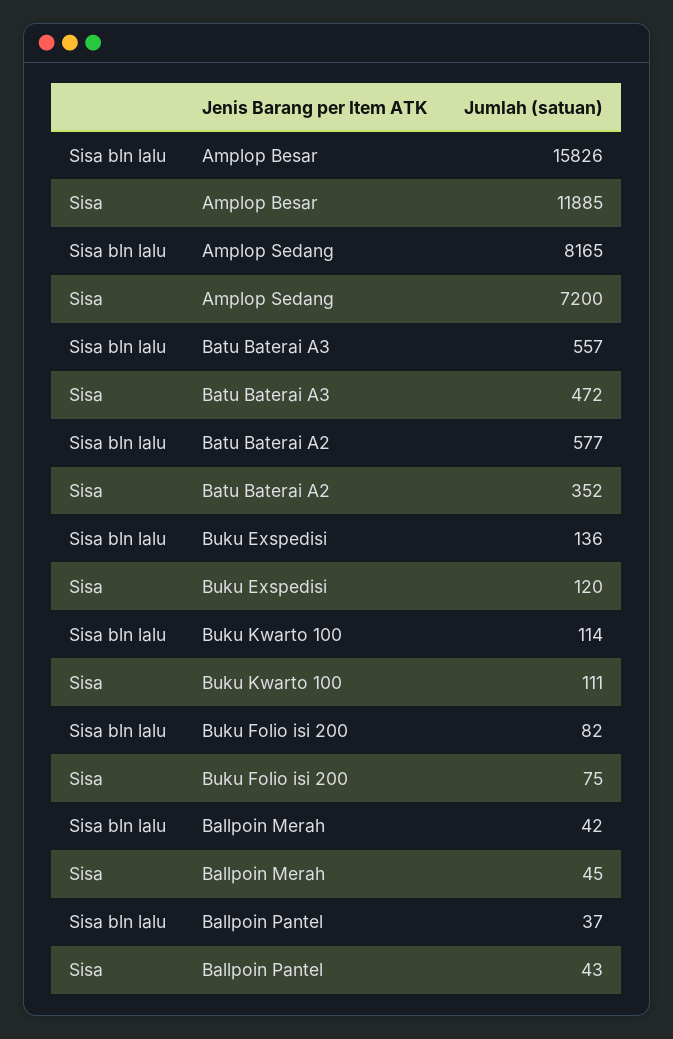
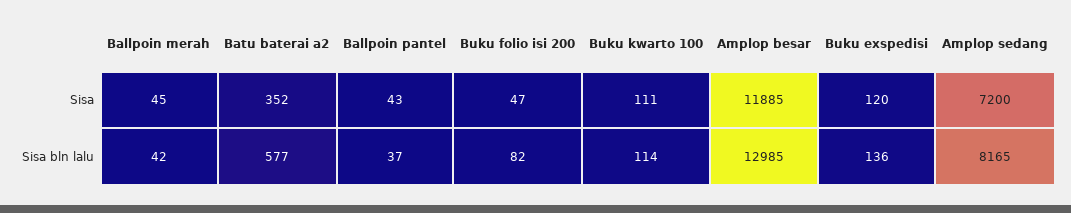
Sisa bln lalu, Amplop Besar: 15826 -> 12985
Sisa bln lalu, Batu Baterai A3: 557 -> none
Sisa, Batu Baterai A3: 472 -> none
Sisa, Buku Folio isi 200: 75 -> 47

